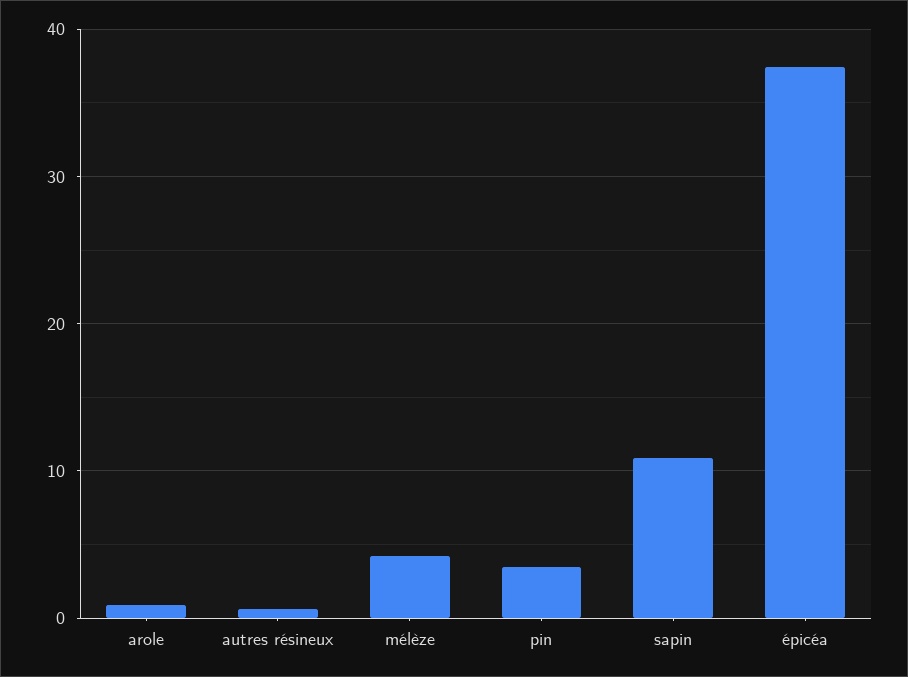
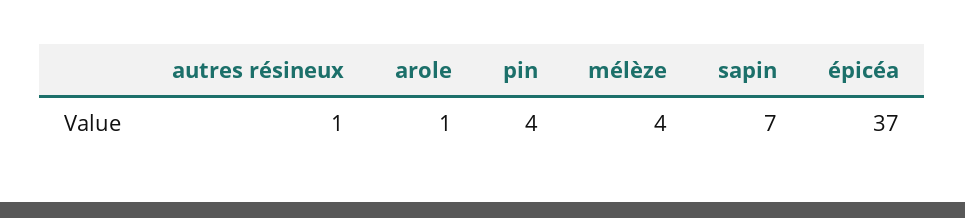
sapin: 11 -> 7

